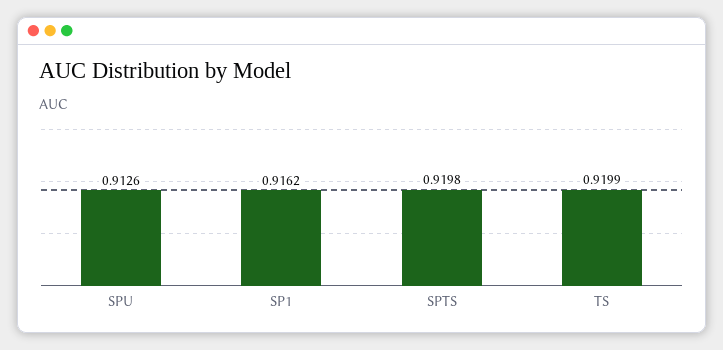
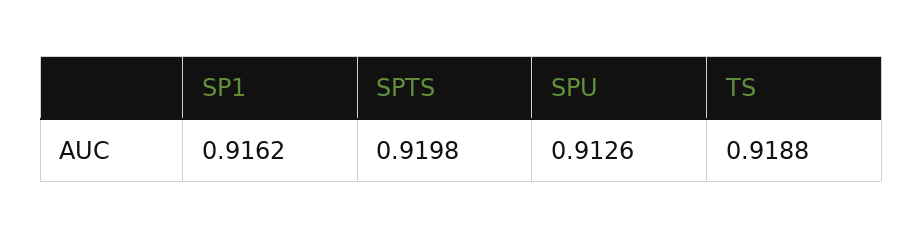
TS: 0.9199 -> 0.9188

